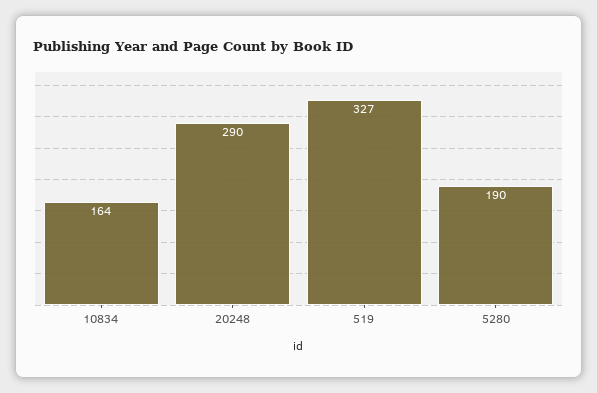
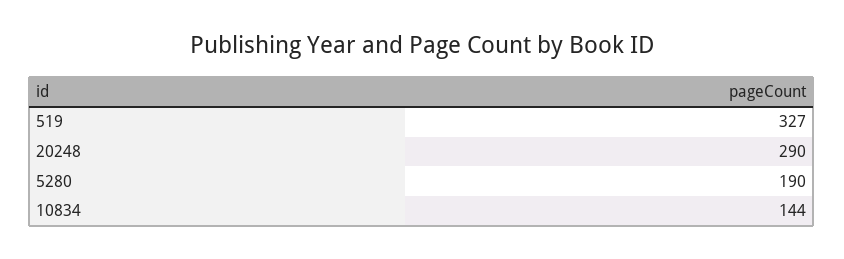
10834: 164 -> 144

